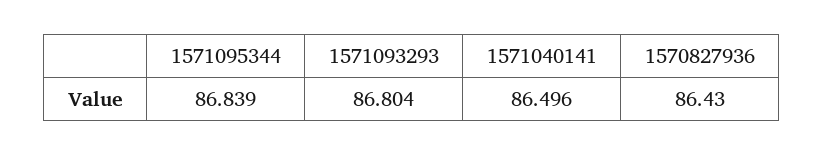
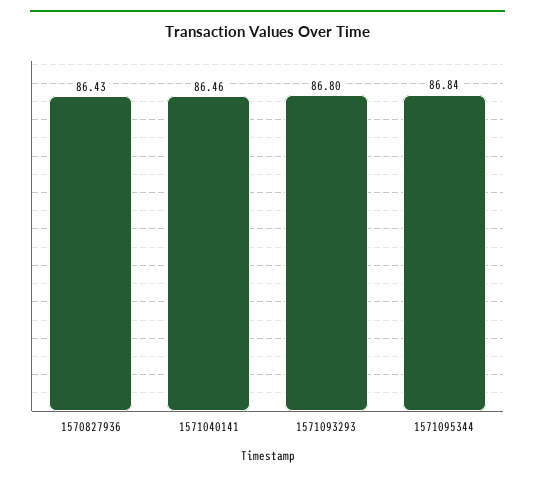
1571040141: 86.496 -> 86.46

